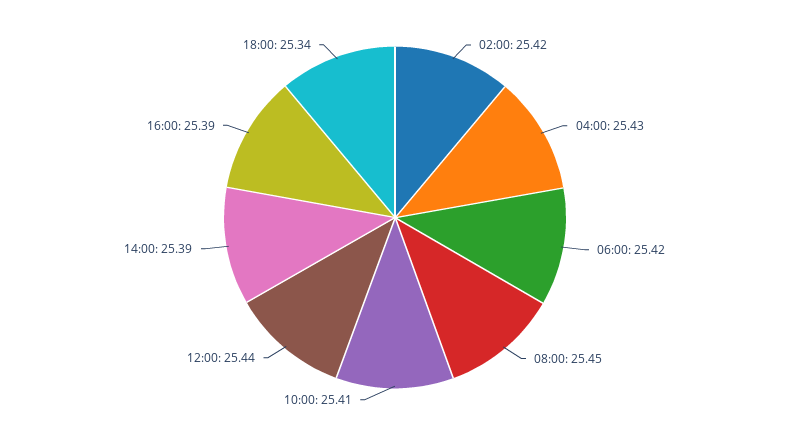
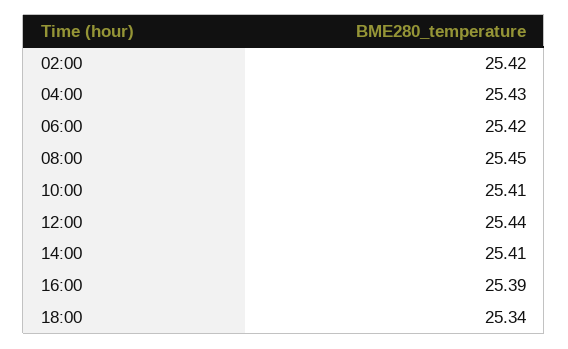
14:00: 25.39 -> 25.41

